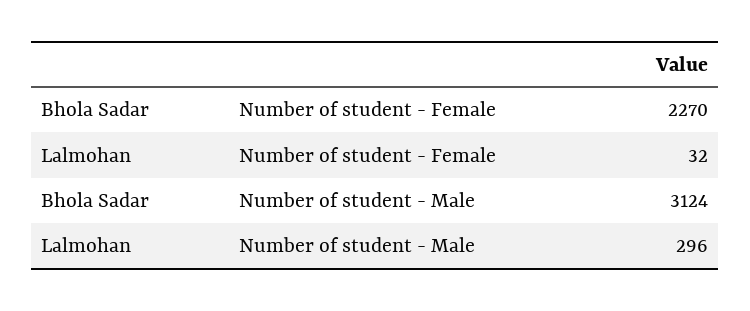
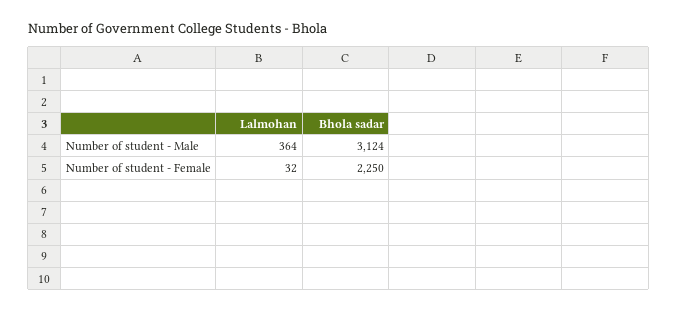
Bhola Sadar, Number of student - Female: 2270 -> 2250
Lalmohan, Number of student - Male: 296 -> 364

